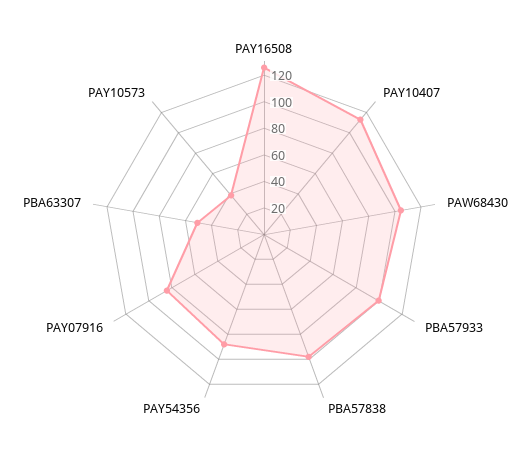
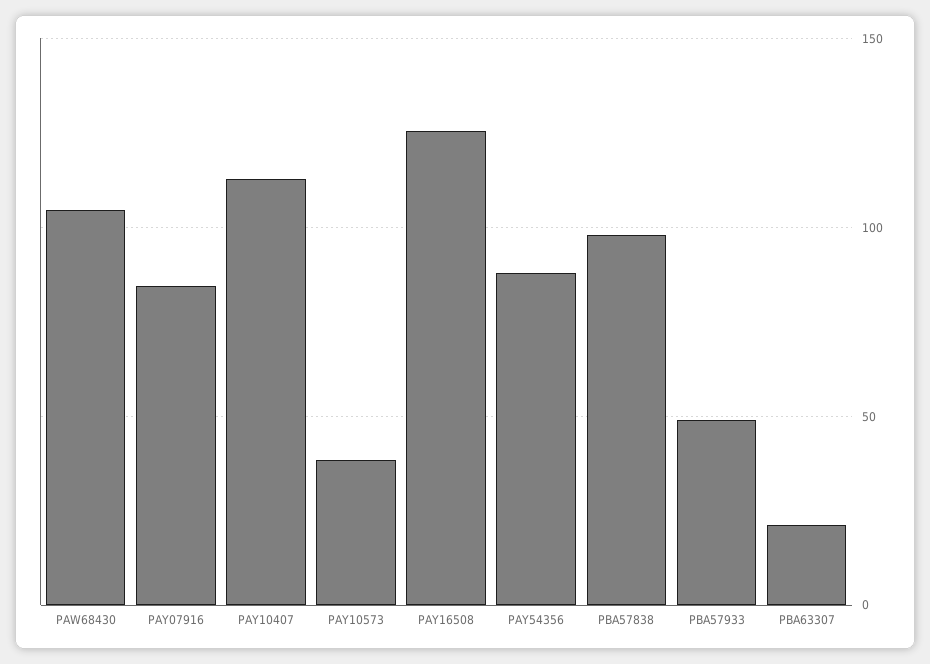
PBA57933: 100 -> 50
PBA63307: 50 -> 20

